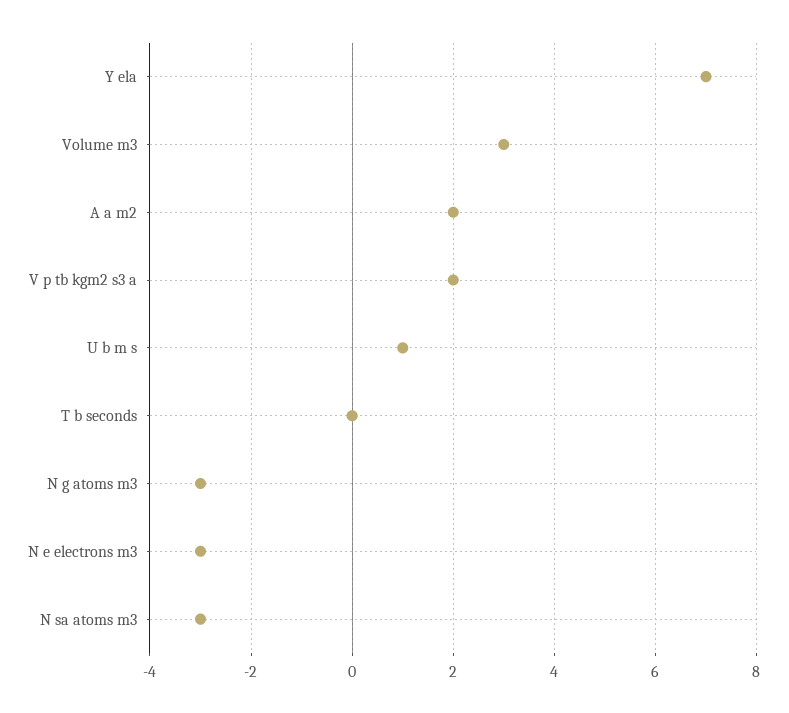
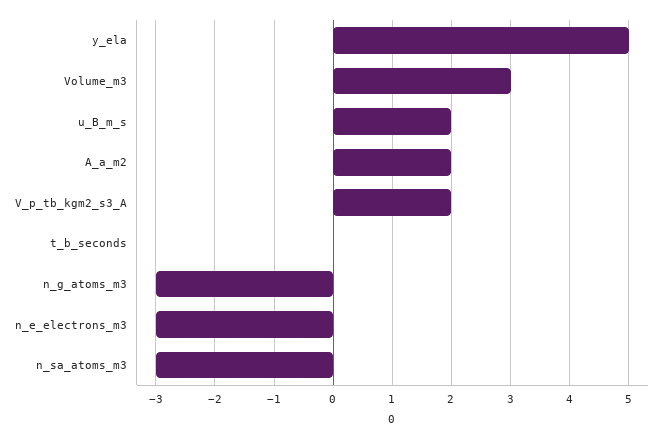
Y ela: 7 -> 5
U b m s: 1 -> 2

